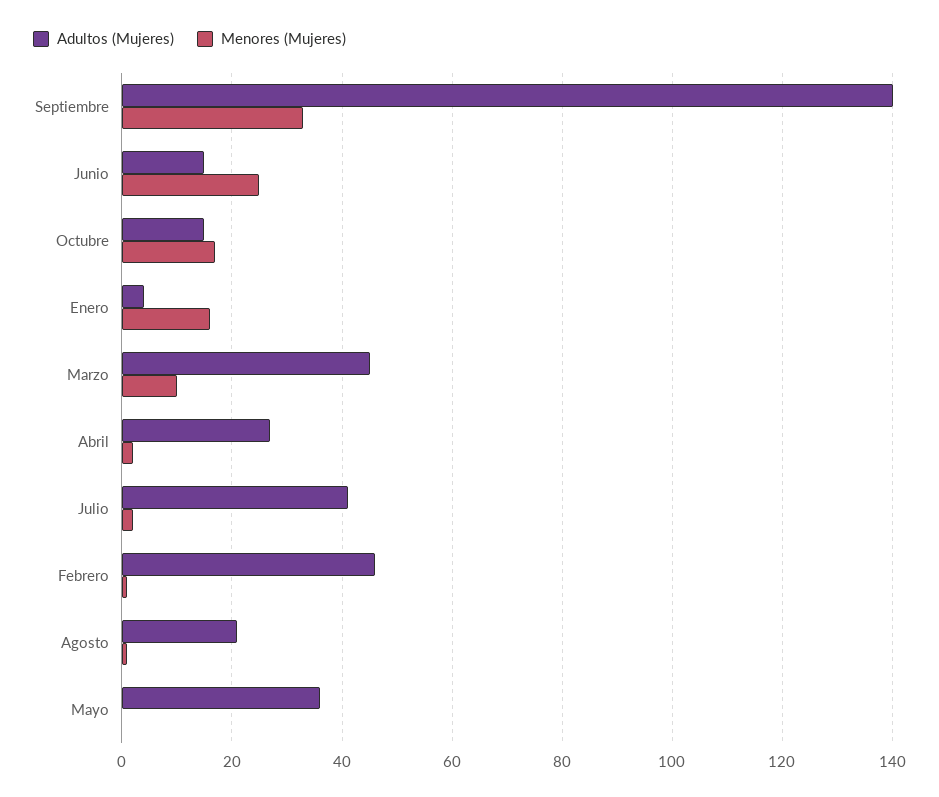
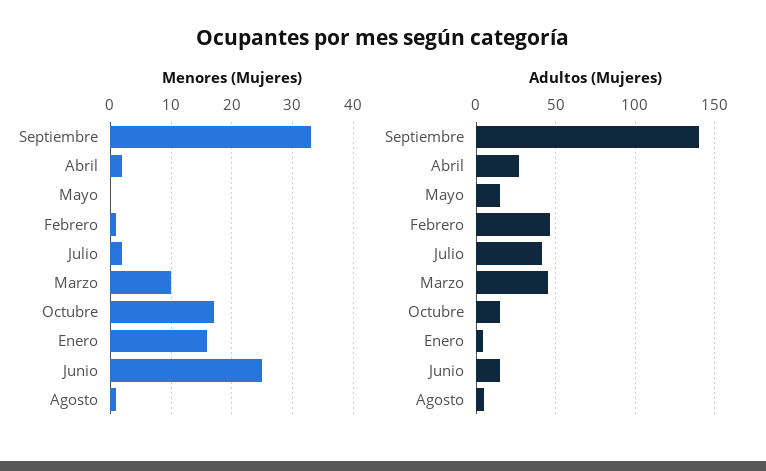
Adultos (Mujeres), Agosto: 20 -> 5
Adultos (Mujeres), Mayo: 35 -> 15

